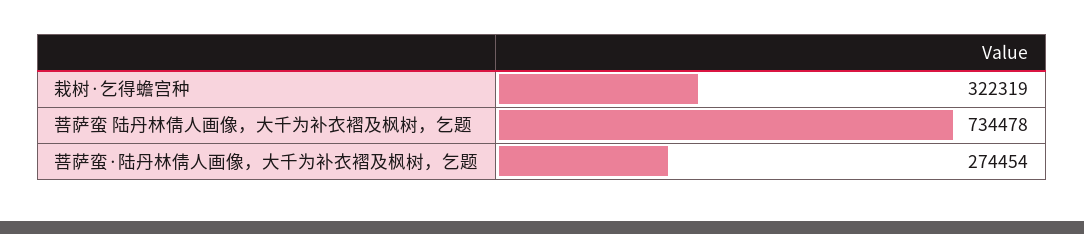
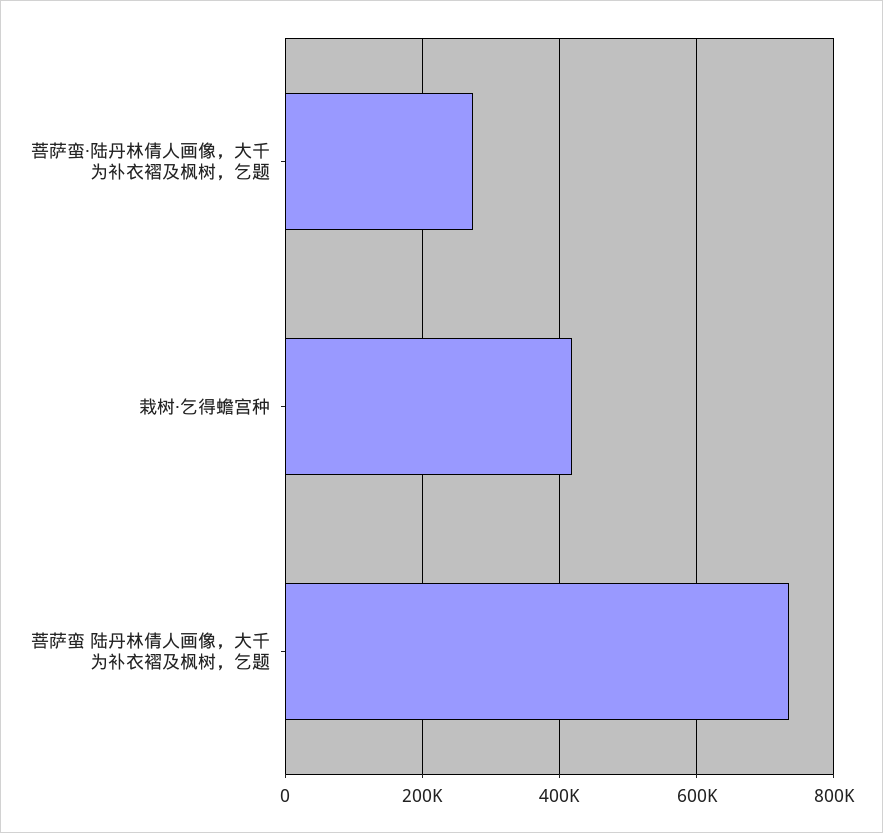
栽树·乞得蟾宫种: 322319 -> 420000

